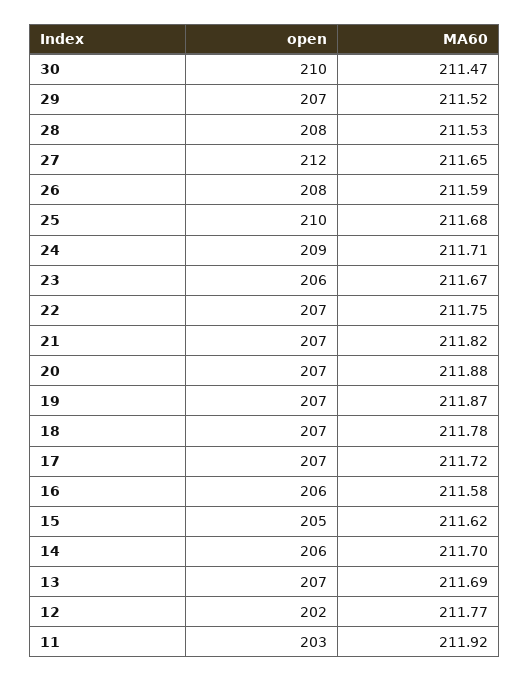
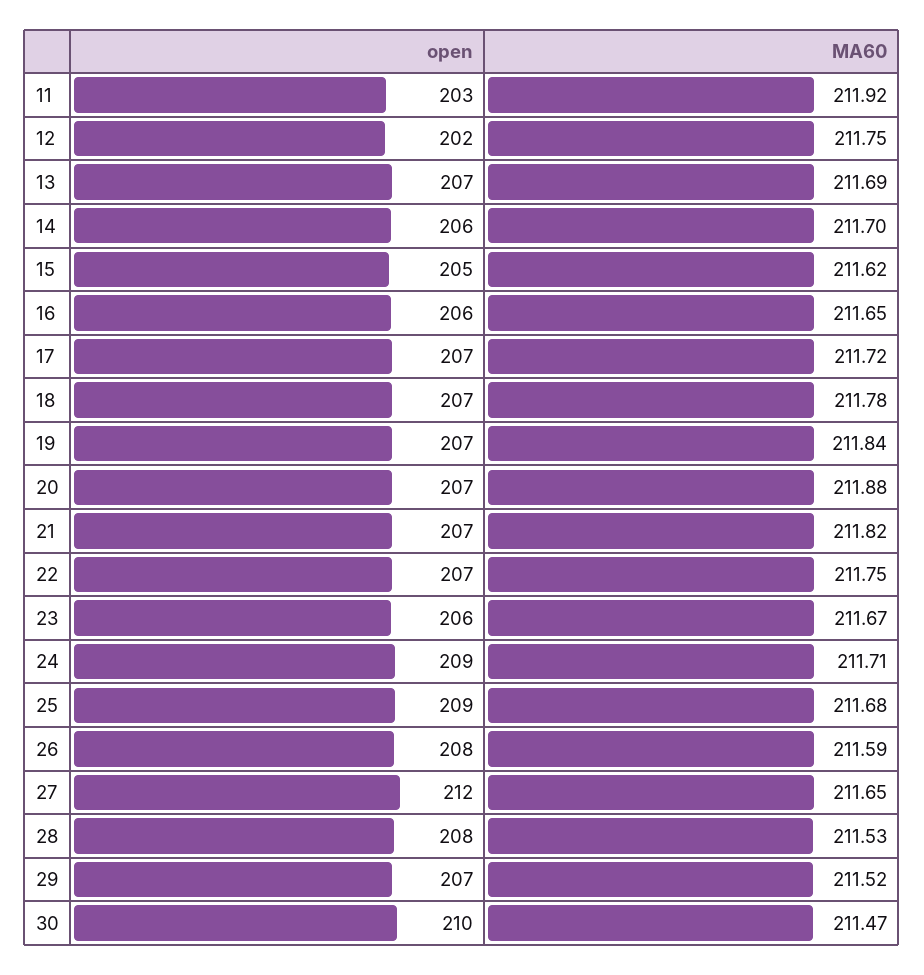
open, 25: 210 -> 209
MA60, 19: 211.87 -> 211.84
MA60, 16: 211.58 -> 211.65
MA60, 12: 211.77 -> 211.75

